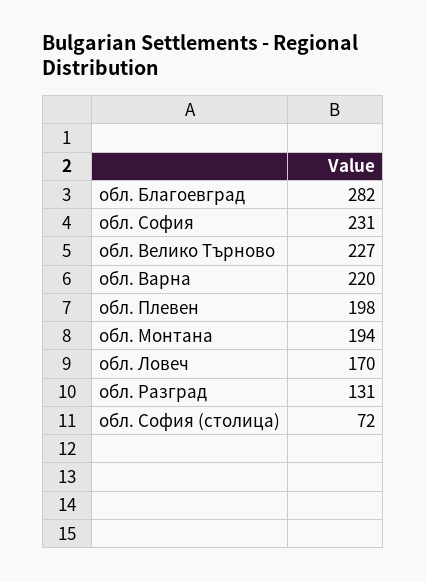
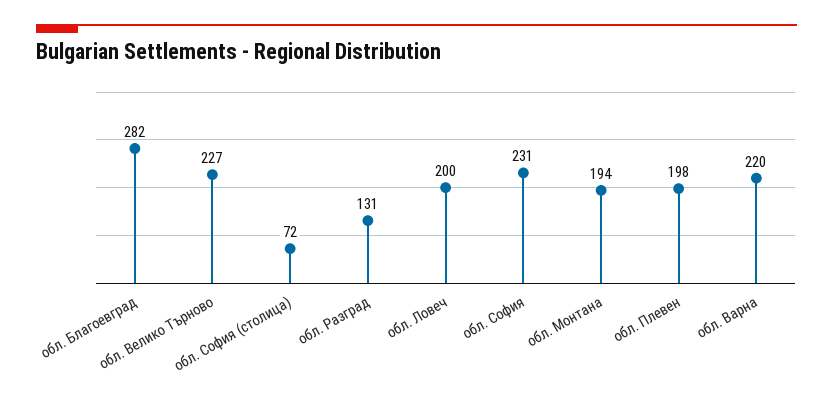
обл. Ловеч: 170 -> 200

